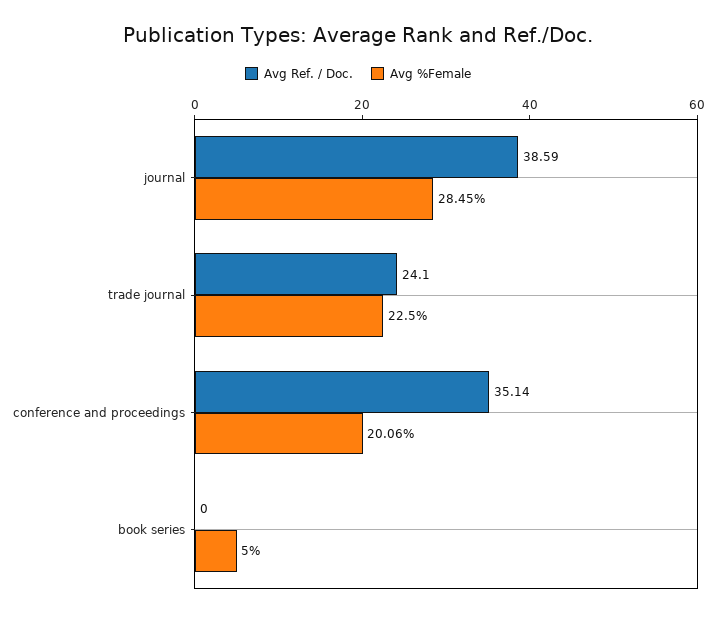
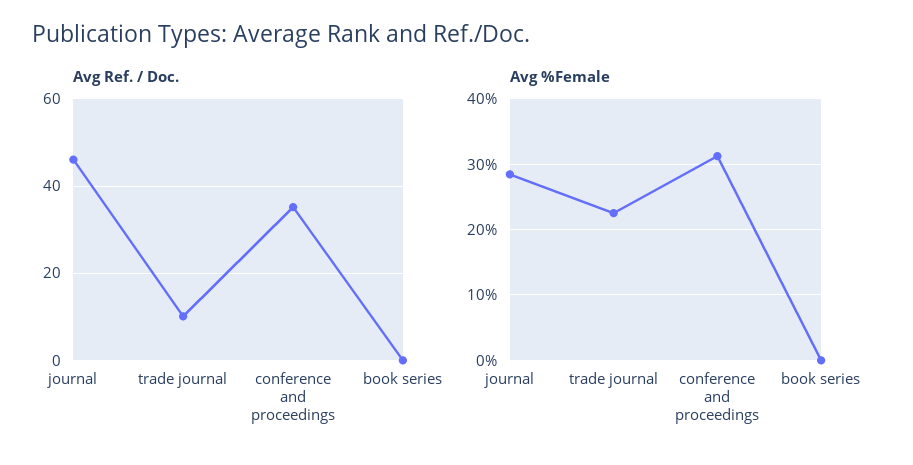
Avg Ref. / Doc., journal: 38.59 -> 46
Avg Ref. / Doc., trade journal: 24.1 -> 10
Avg %Female, conference and proceedings: 20.06 -> 31
Avg %Female, book series: 5 -> 0

